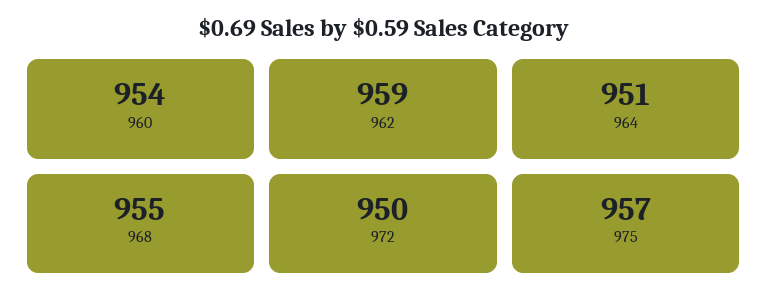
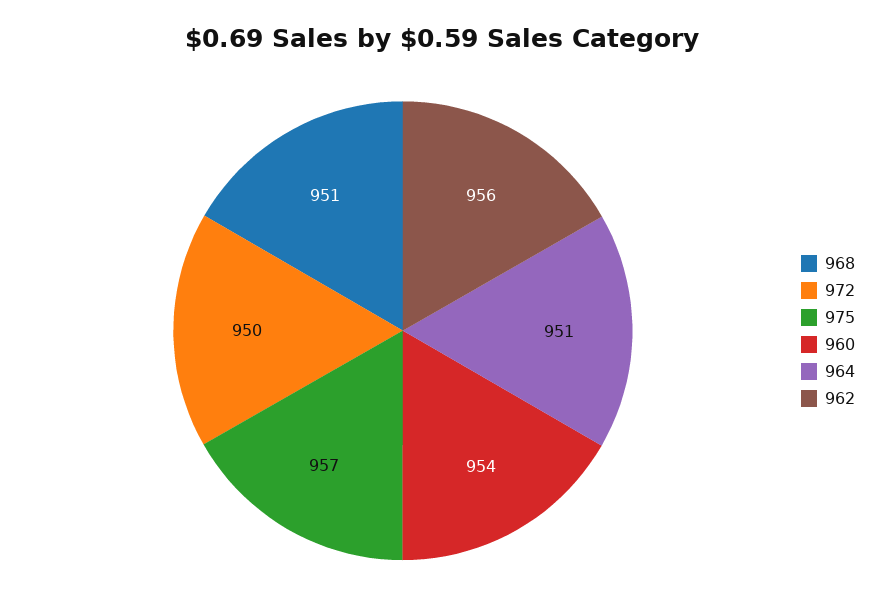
962: 959 -> 956
968: 955 -> 951

